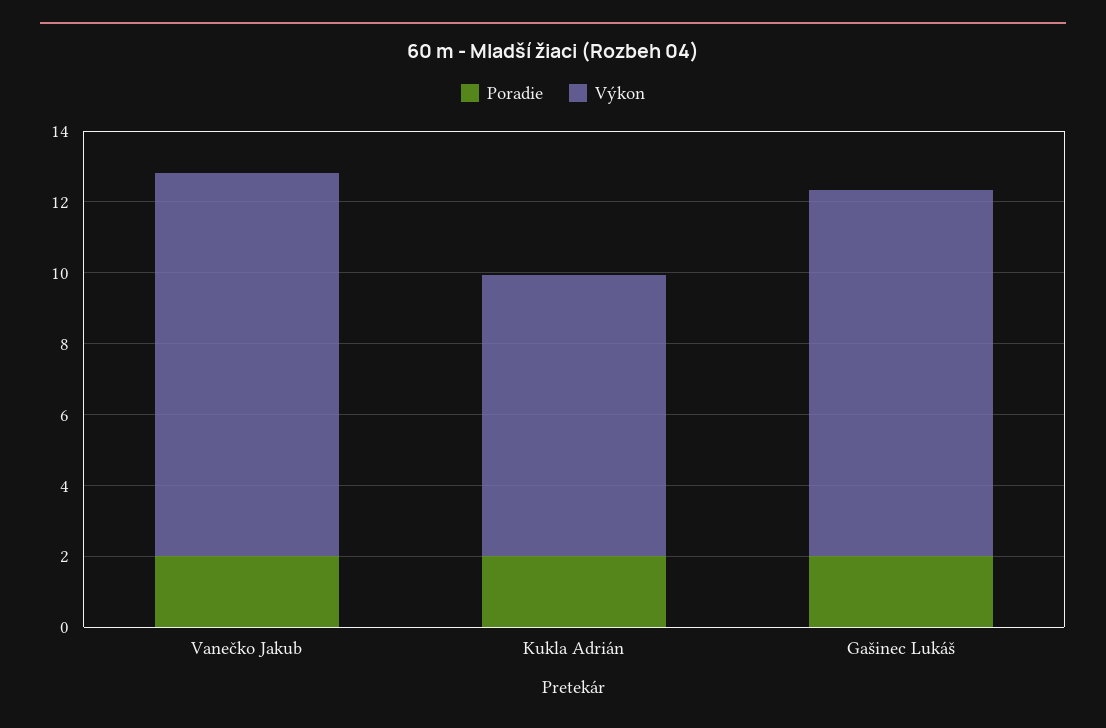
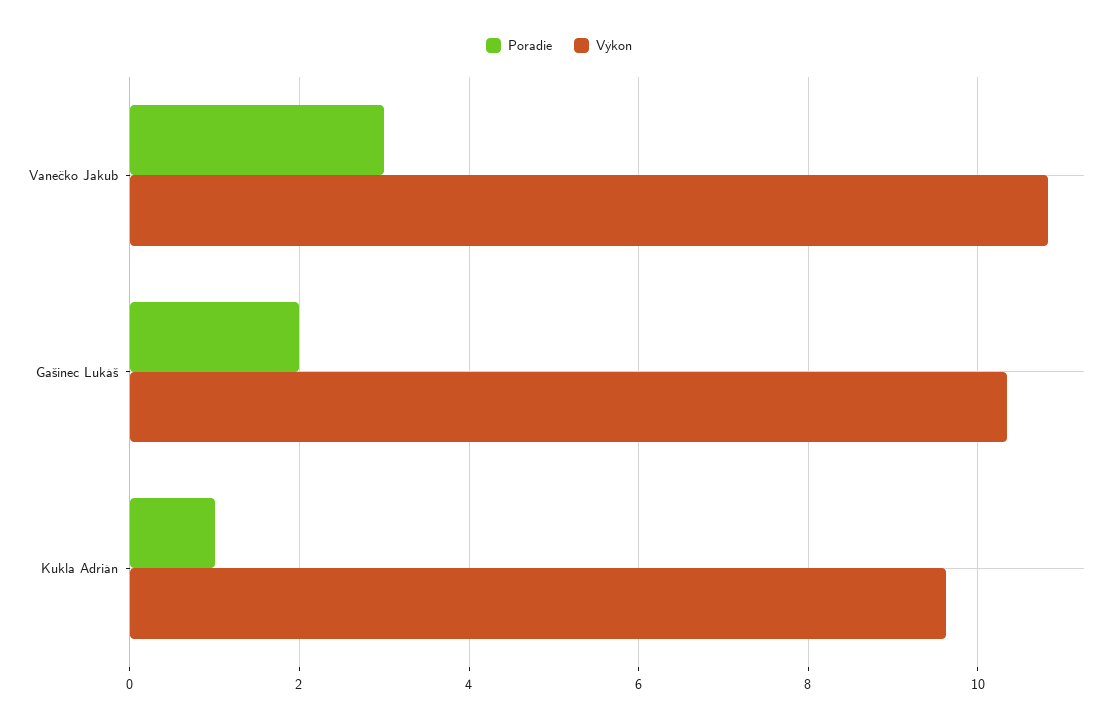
Poradie, Vanečko Jakub: 2 -> 3
Poradie, Kukla Adrián: 2 -> 1
Výkon, Kukla Adrián: 8 -> 9.6

